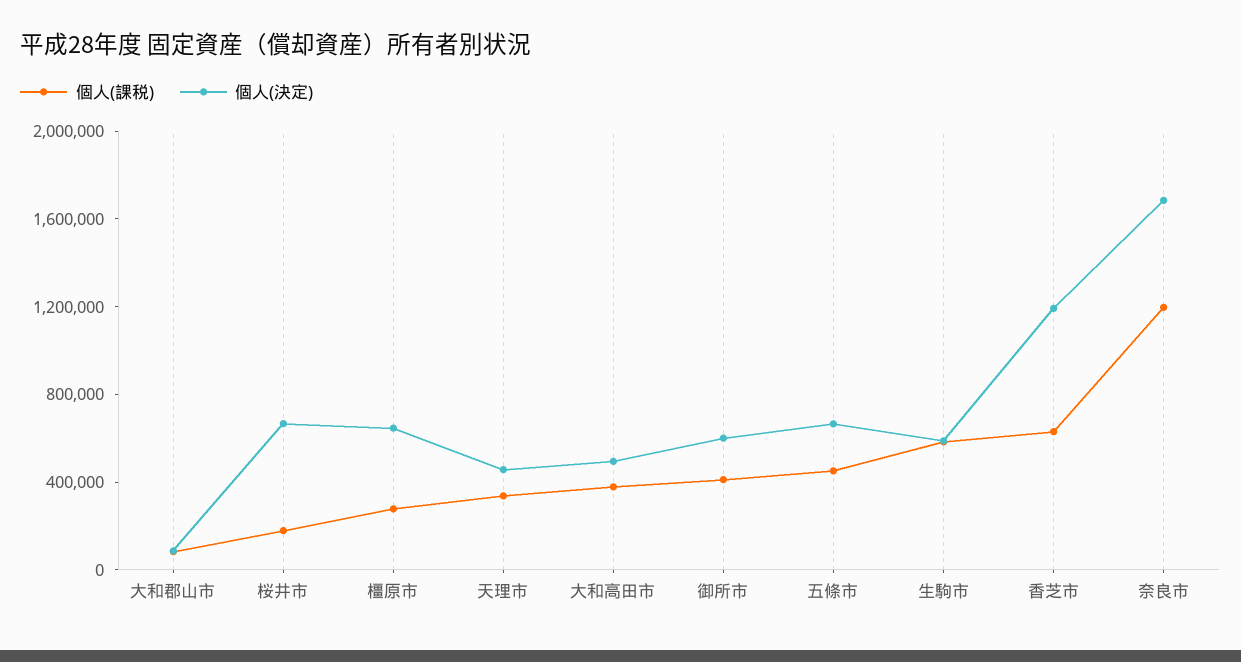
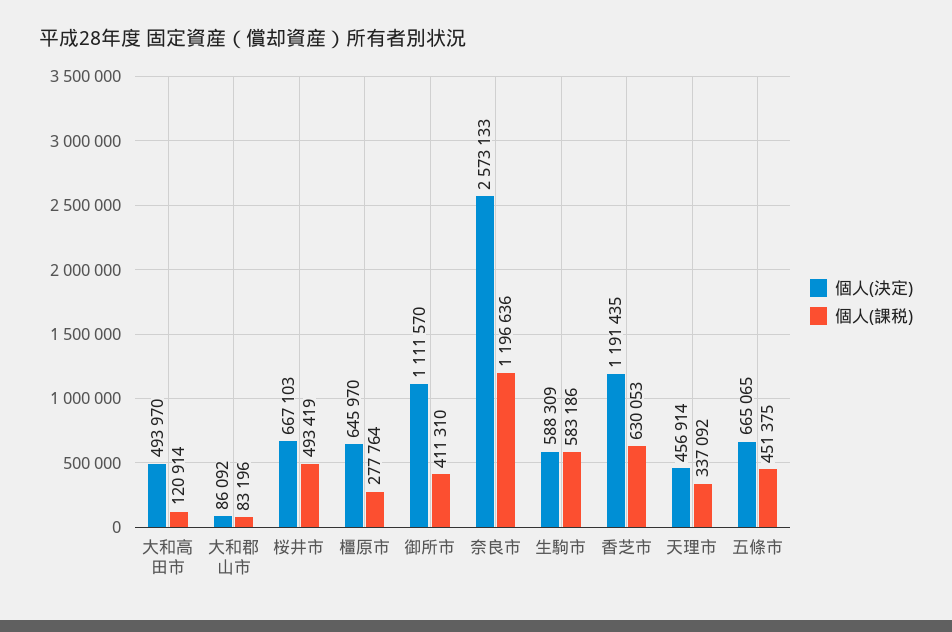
個人(課税), 桜井市: 200000 -> 493419
個人(課税), 大和高田市: 400000 -> 120914
個人(決定), 御所市: 600000 -> 1111570
個人(決定), 奈良市: 1700000 -> 2573133

